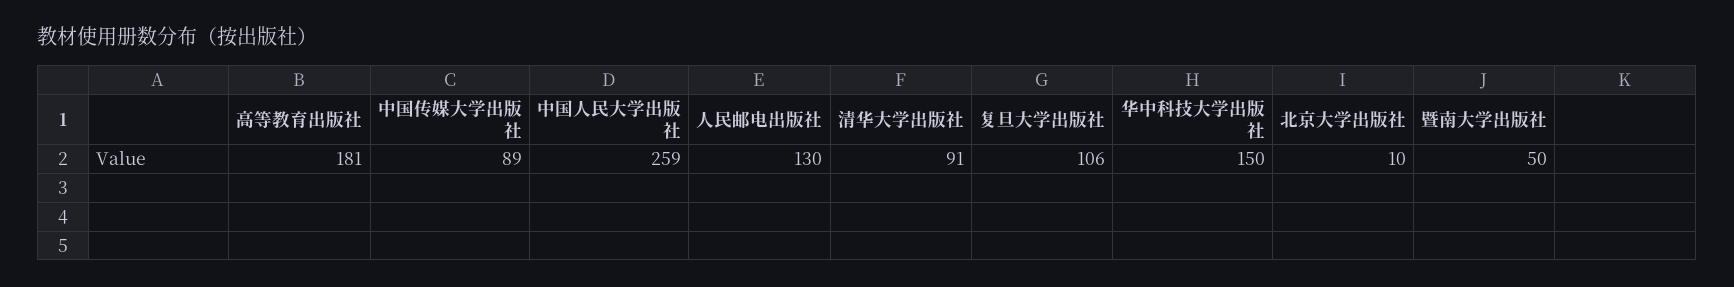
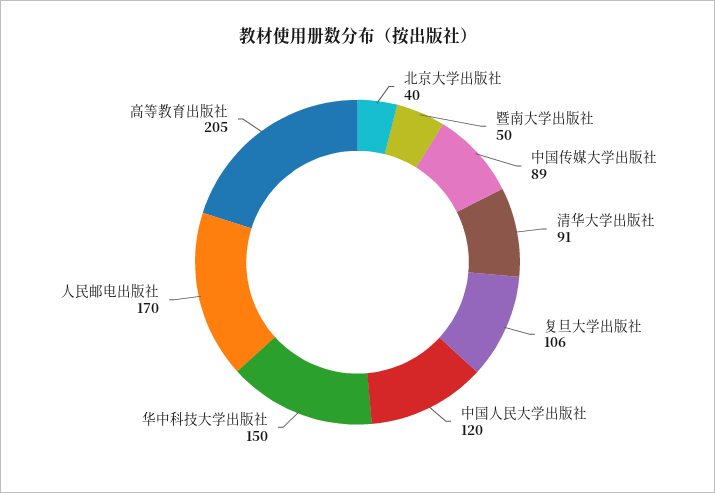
高等教育出版社: 181 -> 205
中国人民大学出版社: 259 -> 120
人民邮电出版社: 130 -> 170
北京大学出版社: 10 -> 40

